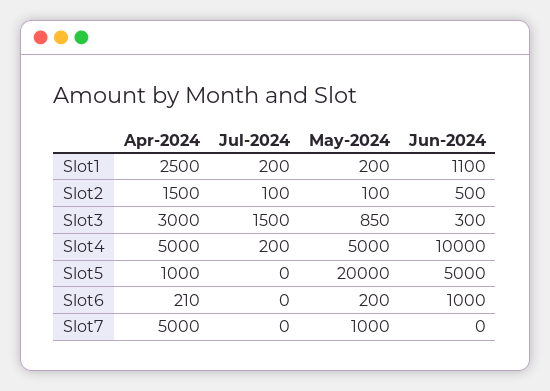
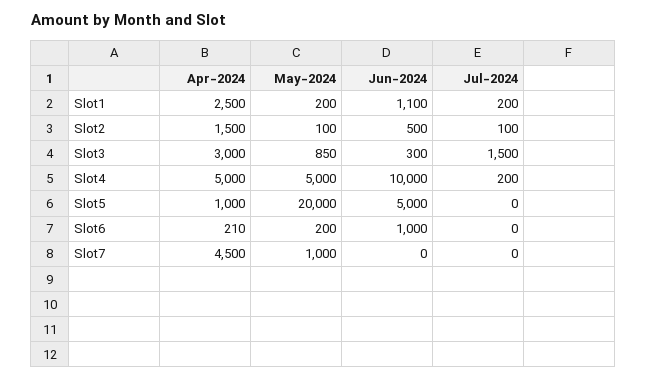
Apr-2024, Slot7: 5000 -> 4500

